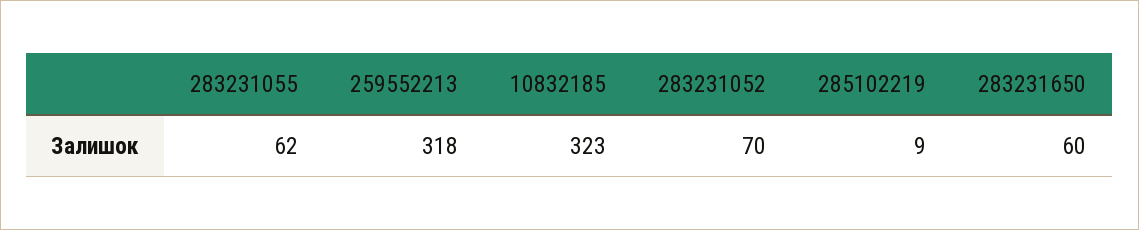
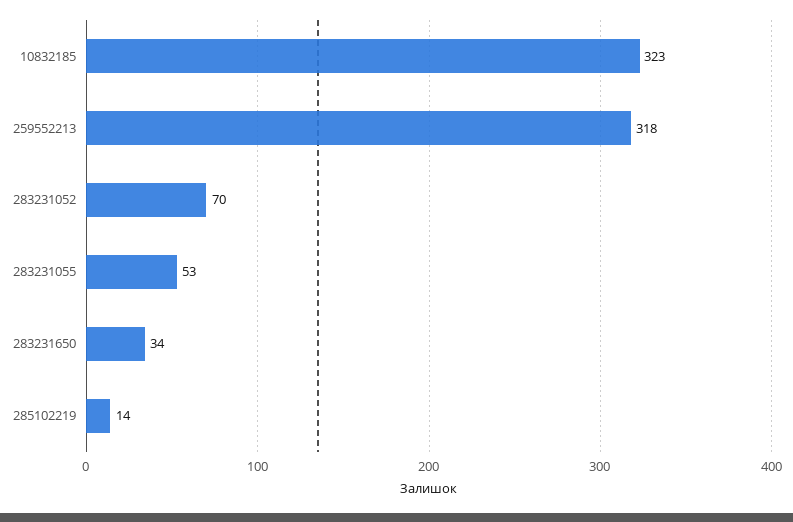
283231055: 62 -> 53
285102219: 9 -> 14
283231650: 60 -> 34

